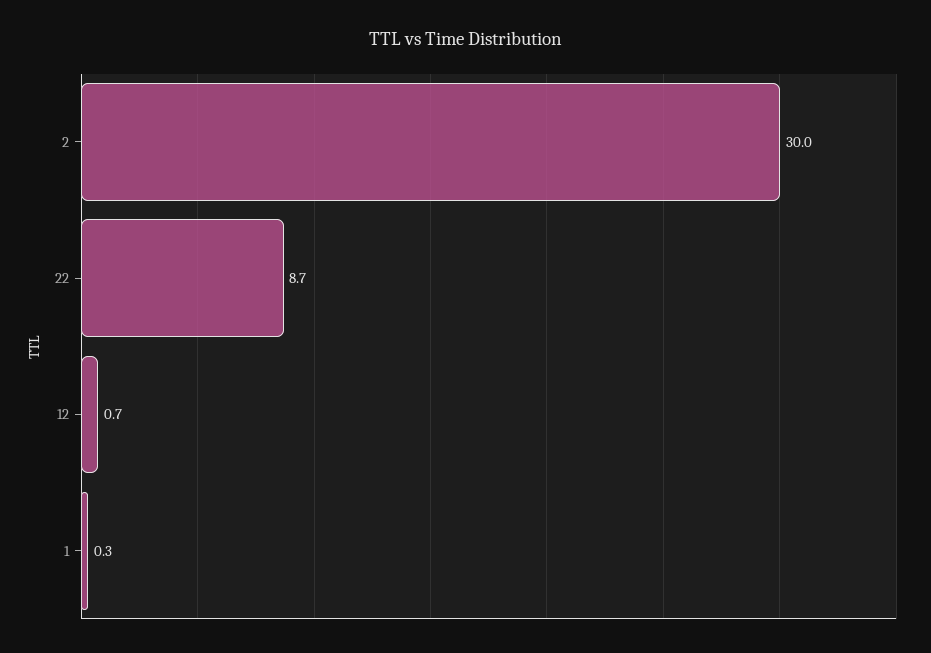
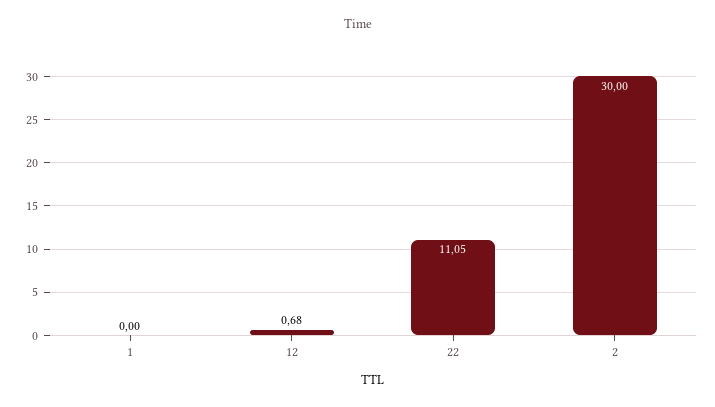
22: 8.7 -> 11.05
1: 0.3 -> 0

